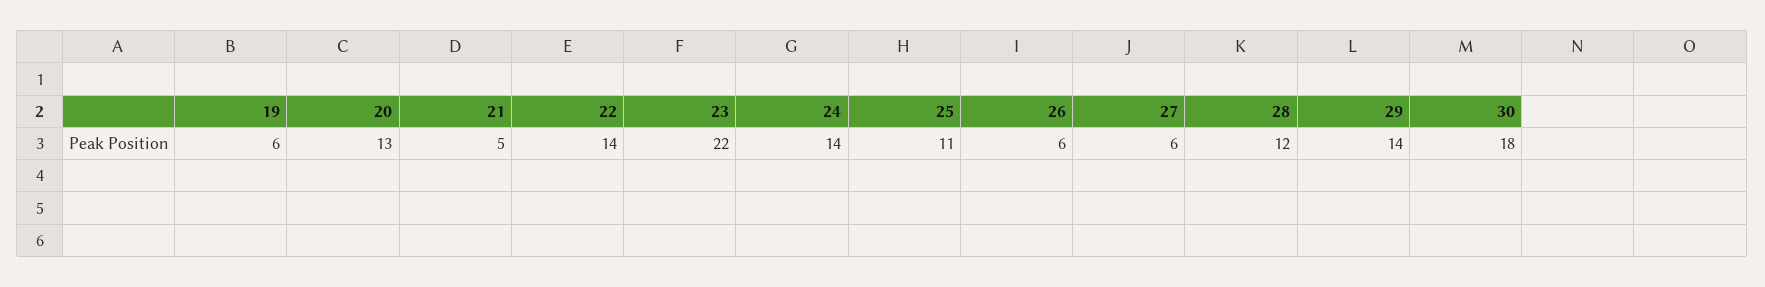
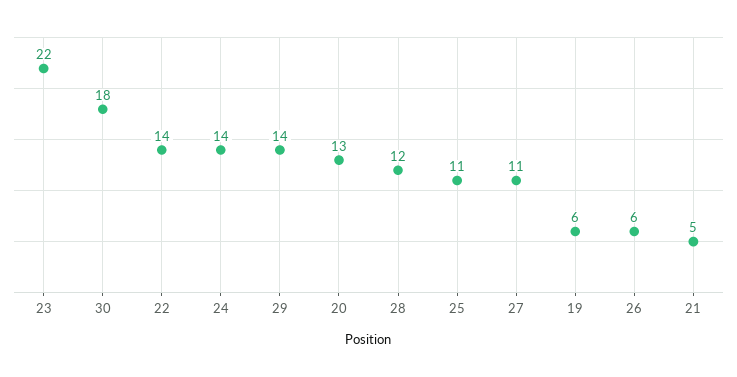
27: 6 -> 11

